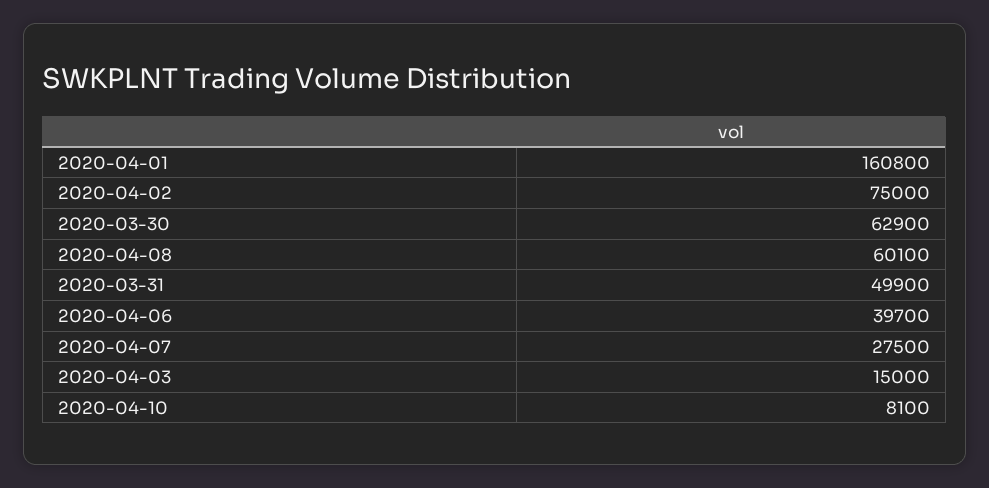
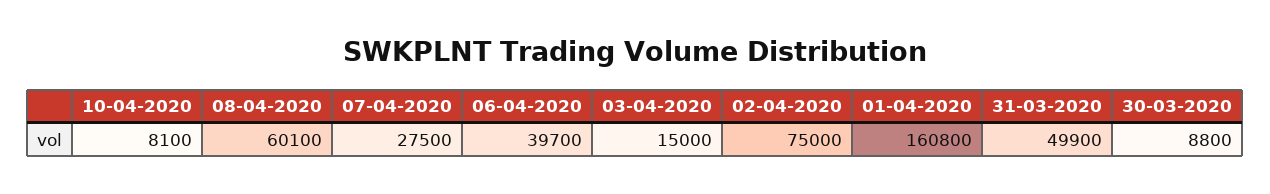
2020-03-30: 62900 -> 8800

